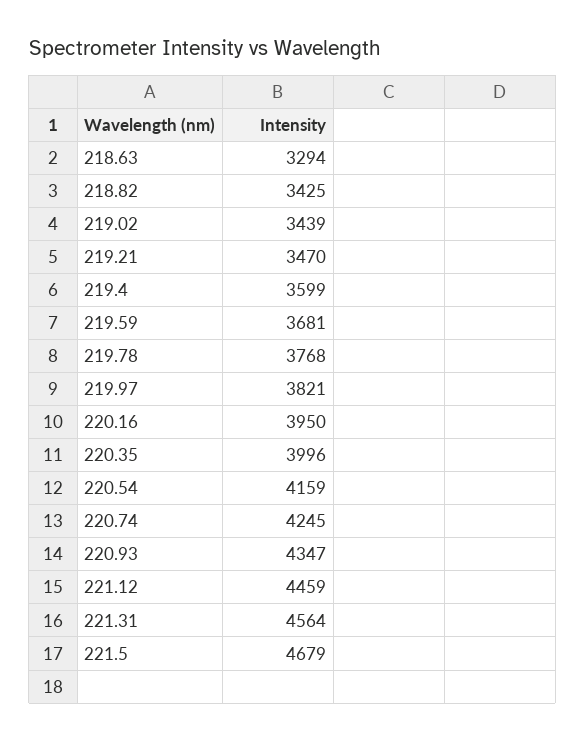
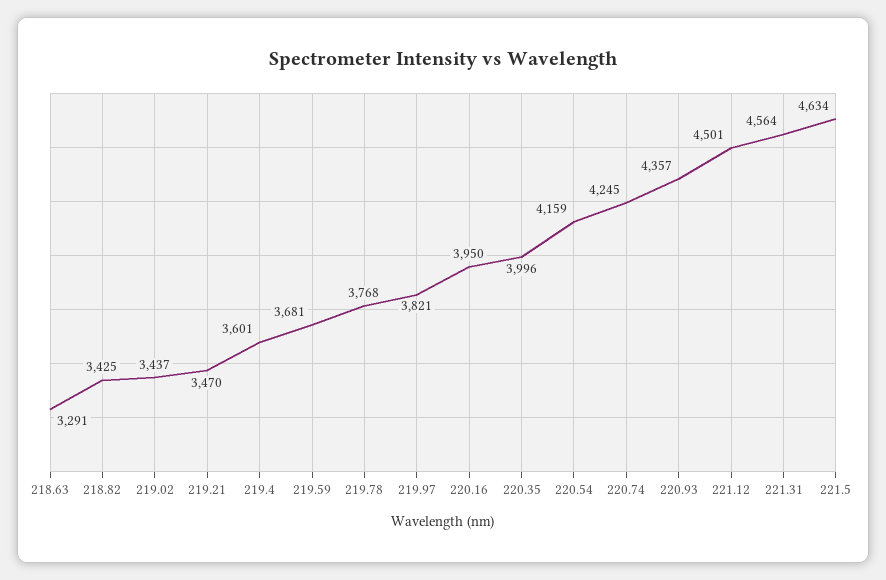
218.63: 3294 -> 3291
219.02: 3439 -> 3437
219.4: 3599 -> 3601
220.93: 4347 -> 4357
221.12: 4459 -> 4501
221.5: 4679 -> 4634

